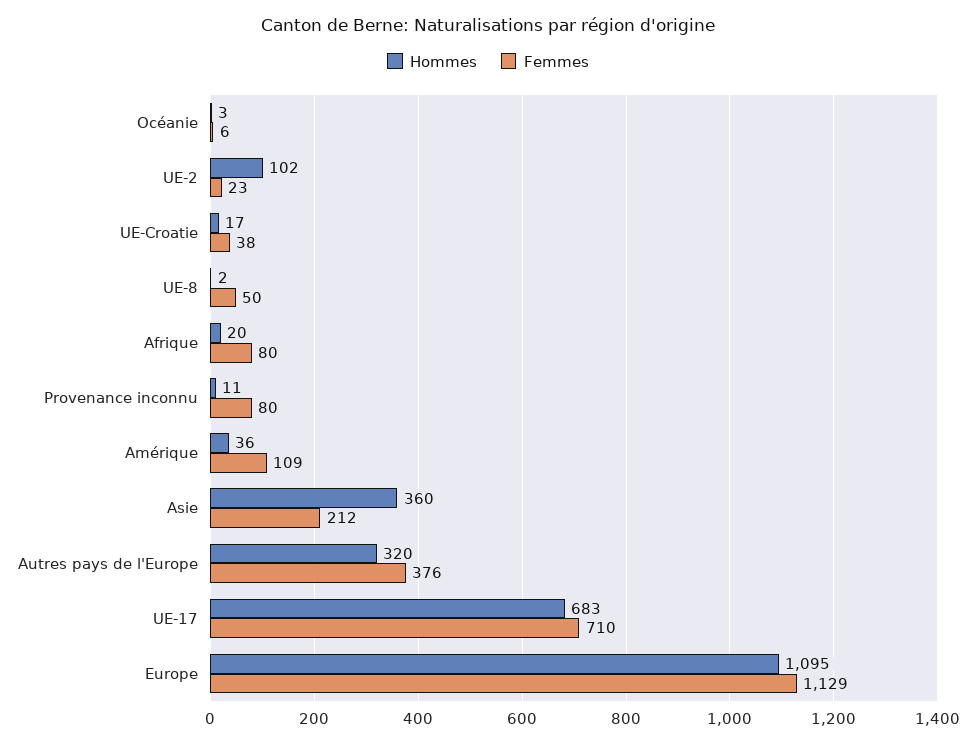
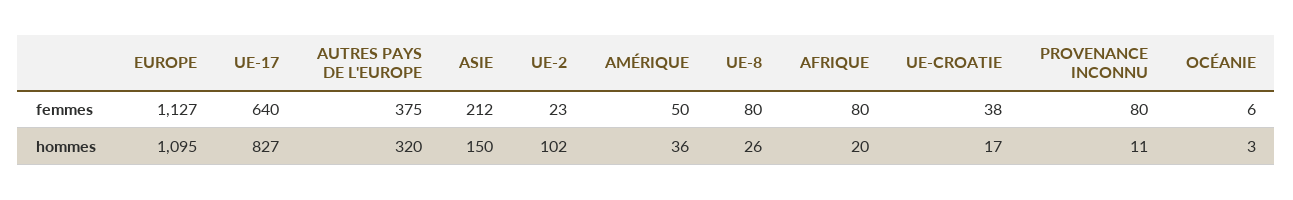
Hommes, UE-8: 2 -> 26
Femmes, UE-8: 50 -> 80
Femmes, Amérique: 109 -> 50
Hommes, Asie: 360 -> 150
Femmes, Autres pays de l'Europe: 376 -> 375
Hommes, UE-17: 683 -> 827
Femmes, UE-17: 710 -> 640
Femmes, Europe: 1129 -> 1127

